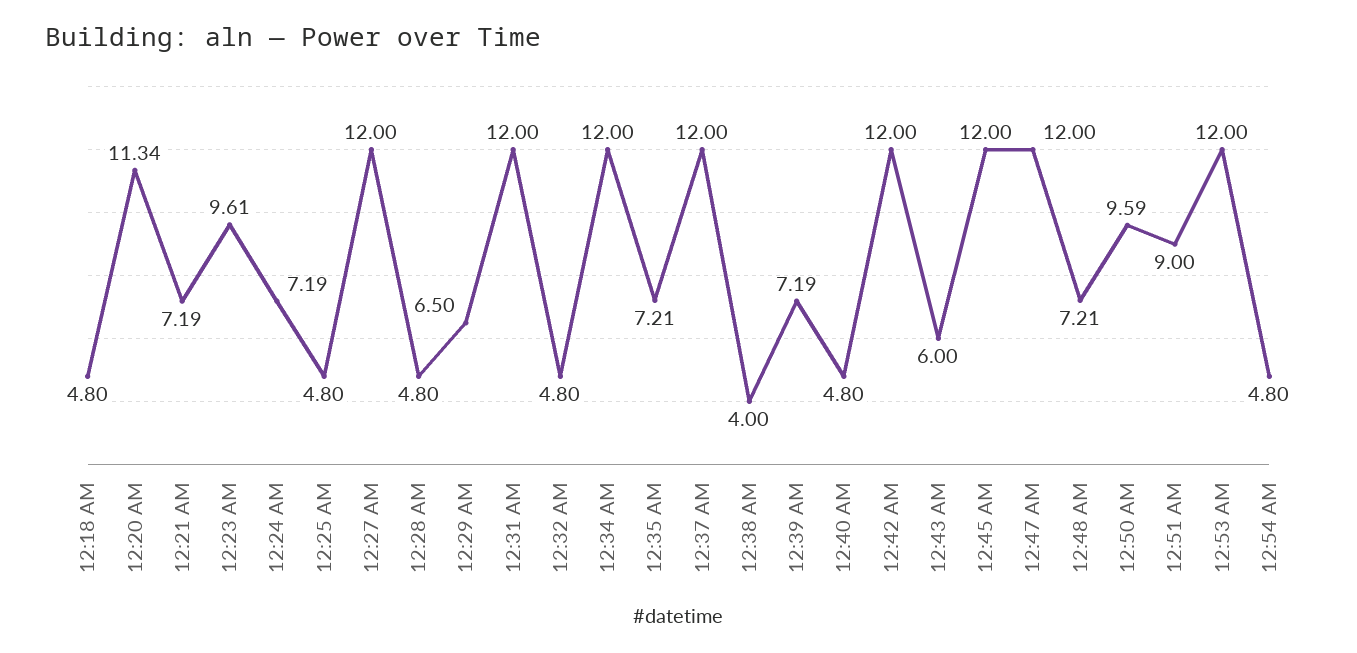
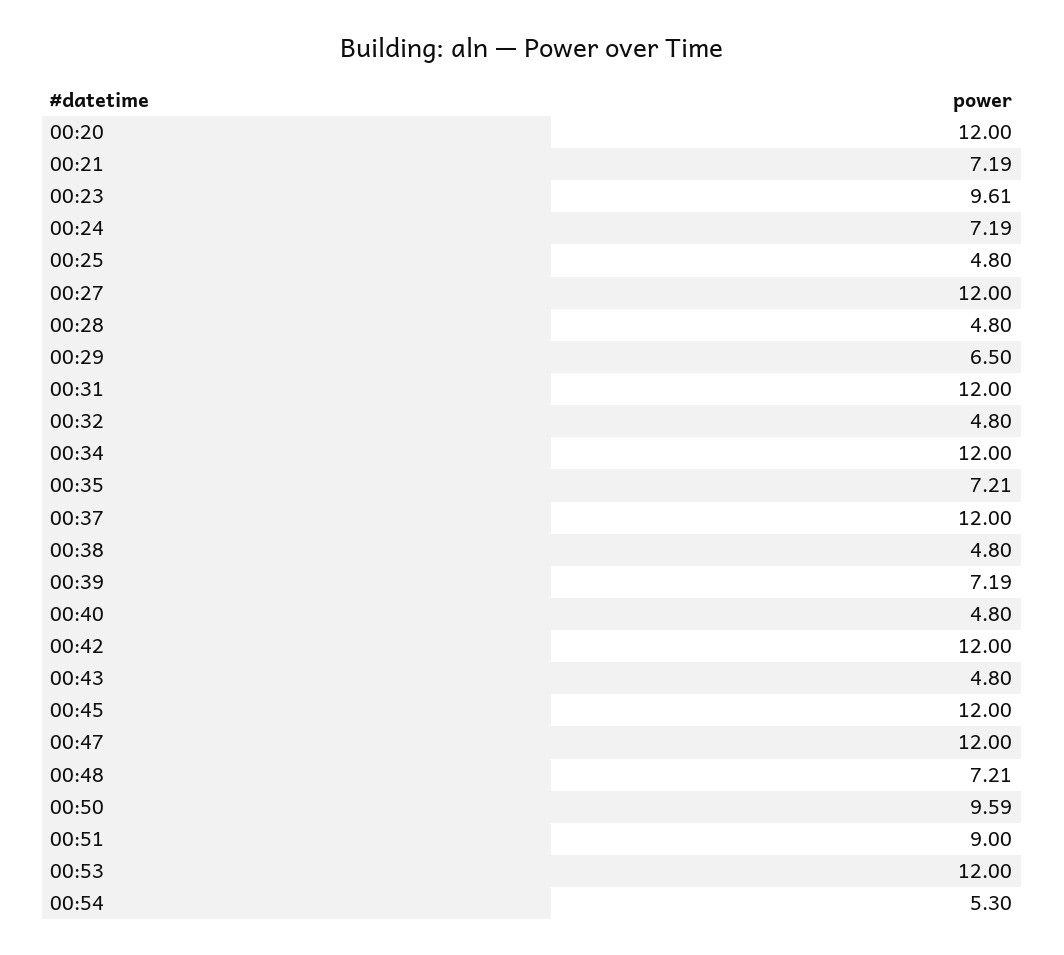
12:18 AM: 4.8 -> none
12:20 AM: 11.34 -> 12
12:38 AM: 4 -> 4.8
12:43 AM: 6 -> 4.8
12:54 AM: 4.8 -> 5.3

